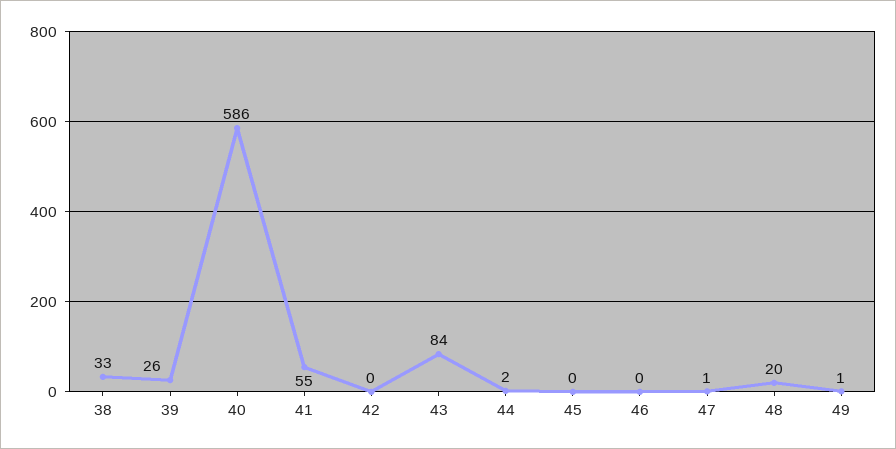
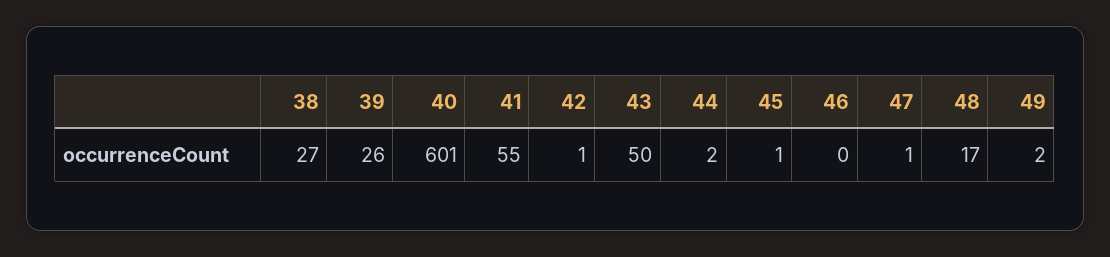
38: 33 -> 27
40: 586 -> 601
42: 0 -> 1
43: 84 -> 50
45: 0 -> 1
48: 20 -> 17
49: 1 -> 2

